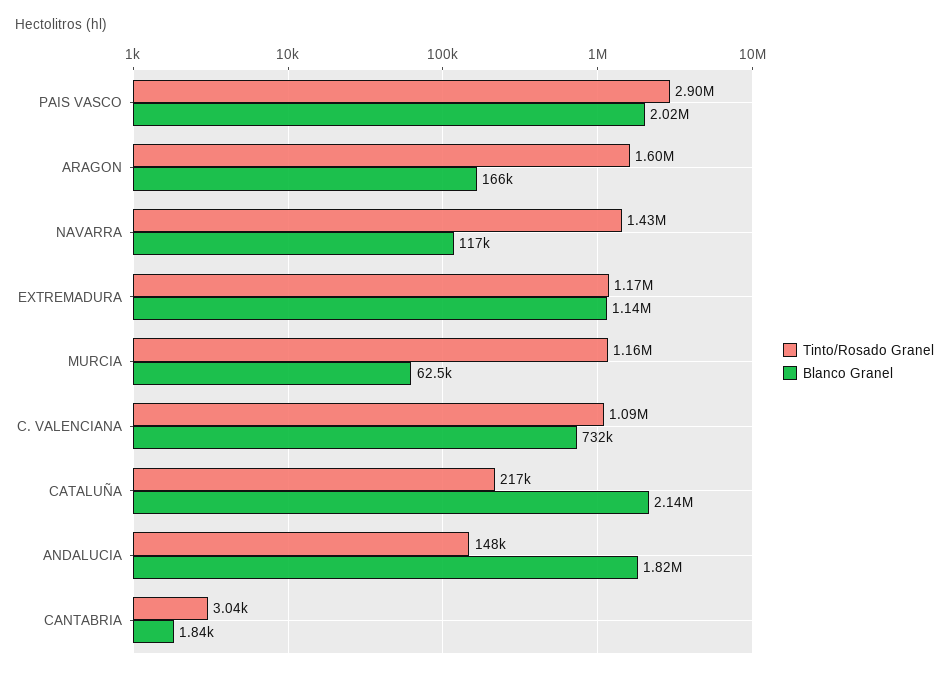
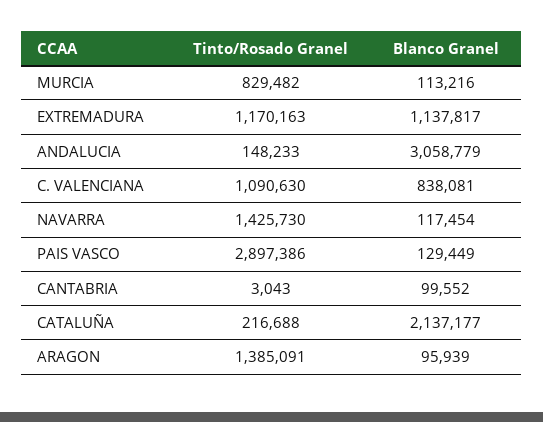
Blanco Granel, PAIS VASCO: 2020000 -> 129449
Tinto/Rosado Granel, ARAGON: 1600000 -> 1385091
Blanco Granel, ARAGON: 166000 -> 95939
Tinto/Rosado Granel, MURCIA: 1160000 -> 829482
Blanco Granel, MURCIA: 62500 -> 113216
Blanco Granel, C. VALENCIANA: 732000 -> 838081
Blanco Granel, ANDALUCIA: 1820000 -> 3058779
Blanco Granel, CANTABRIA: 1840 -> 99552

